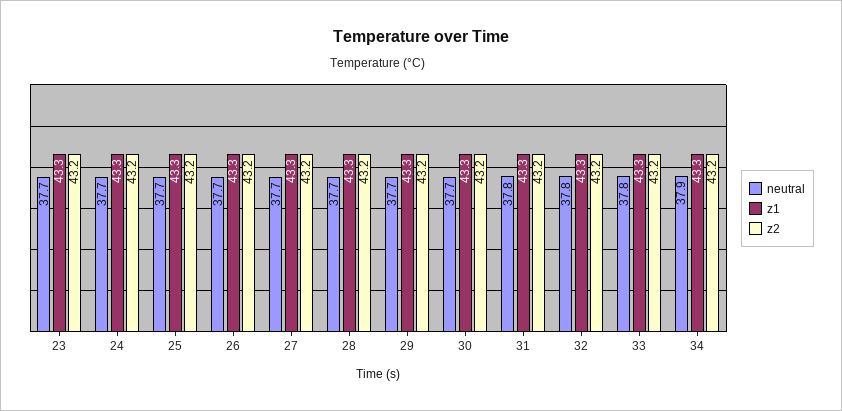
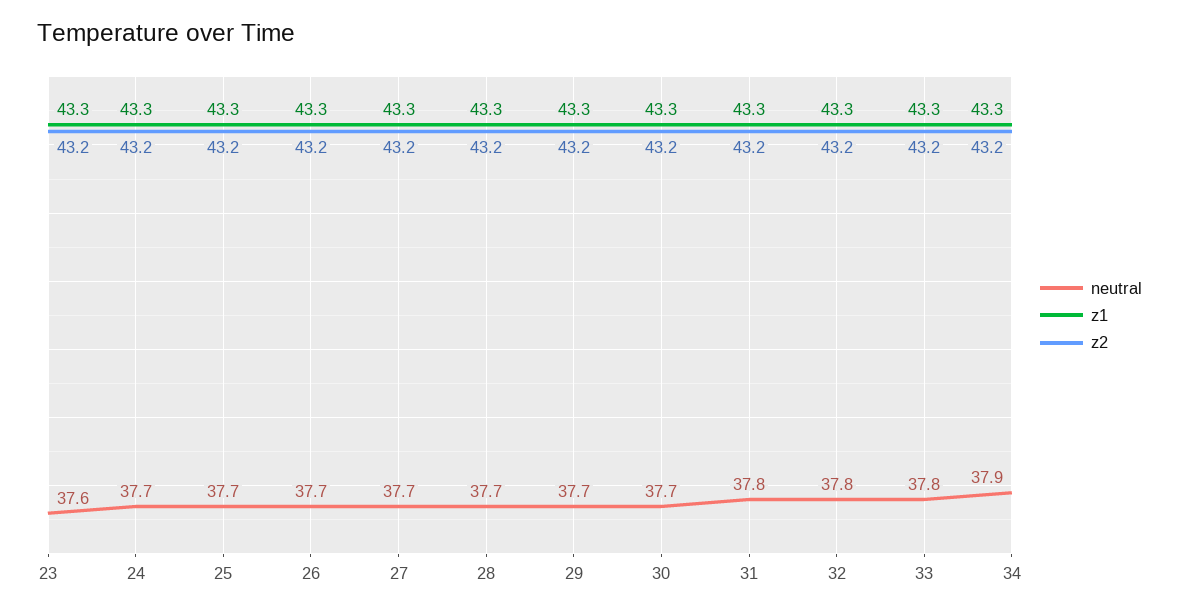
neutral, 23: 37.7 -> 37.6

